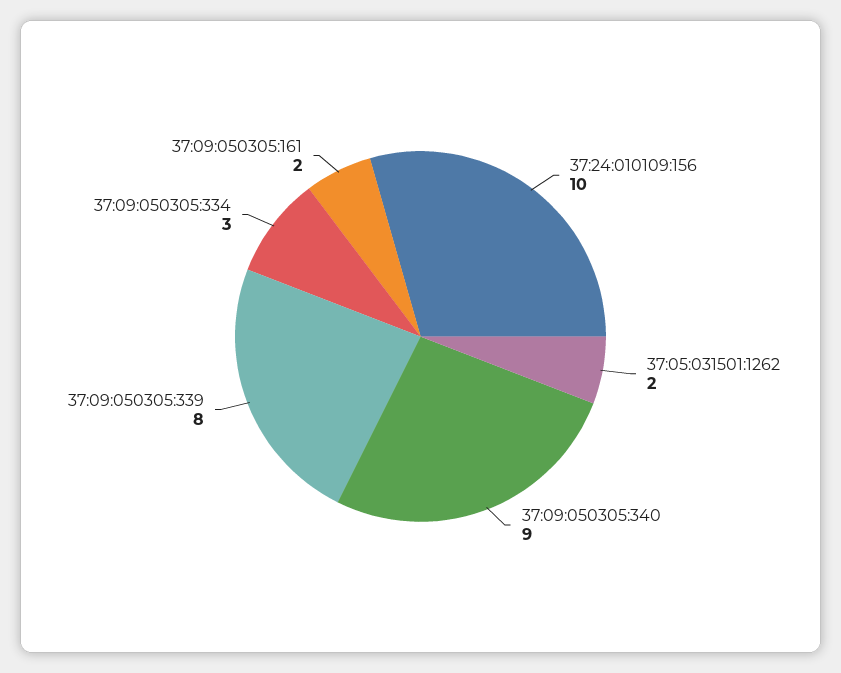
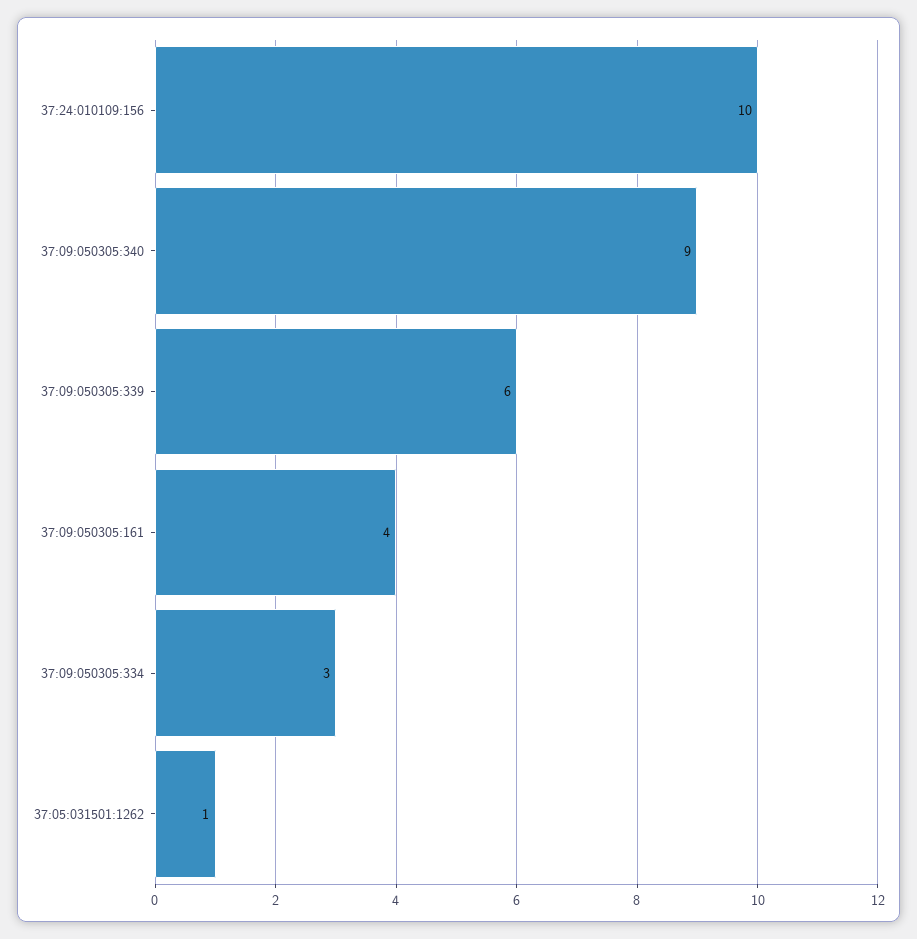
37:05:031501:1262: 2 -> 1
37:09:050305:339: 8 -> 6
37:09:050305:161: 2 -> 4

